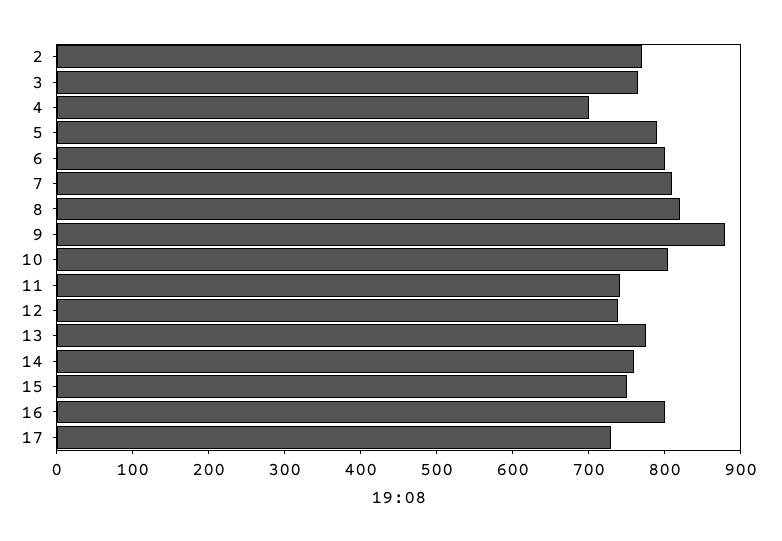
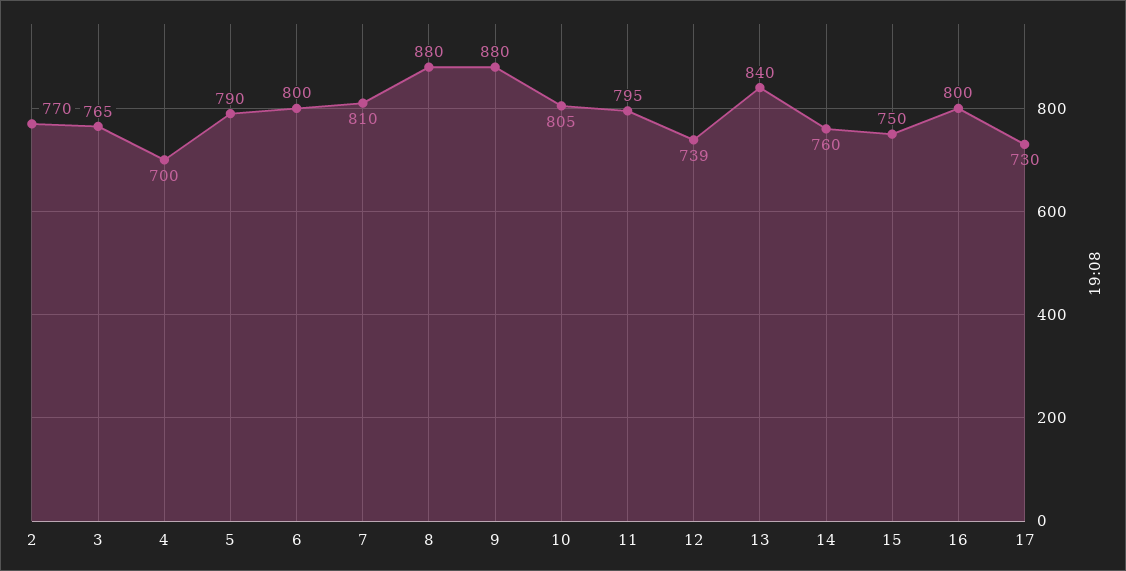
8: 820 -> 880
11: 740 -> 795
13: 780 -> 840

